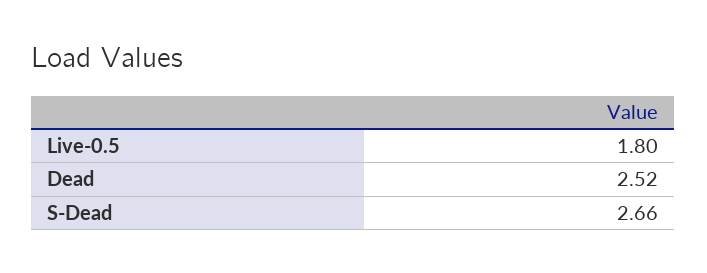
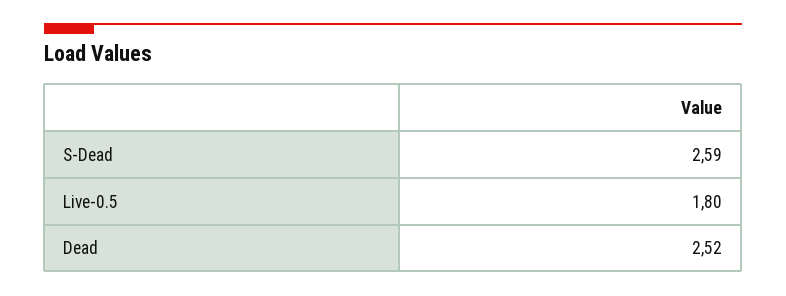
S-Dead: 2.66 -> 2.59

